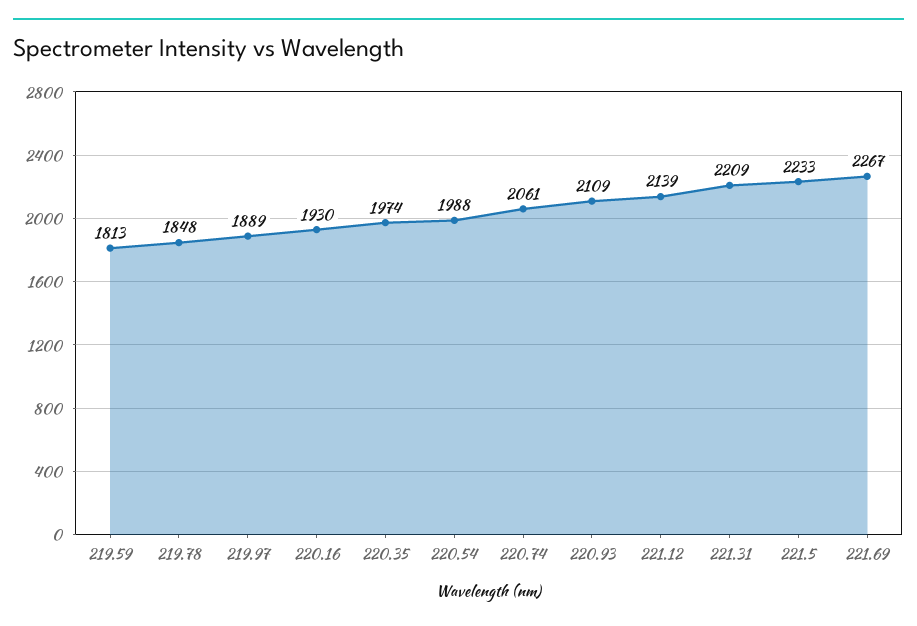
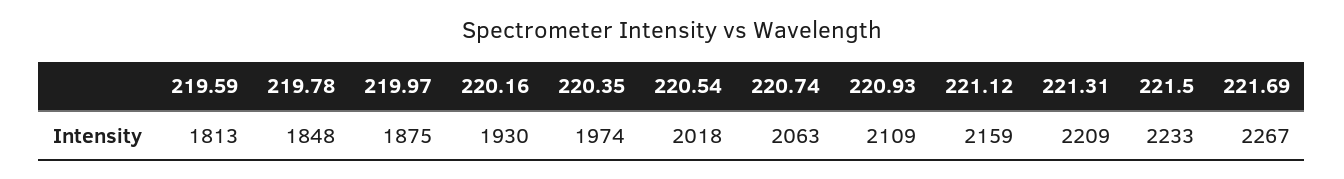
219.97: 1889 -> 1875
220.54: 1988 -> 2018
220.74: 2061 -> 2063
221.12: 2139 -> 2159

